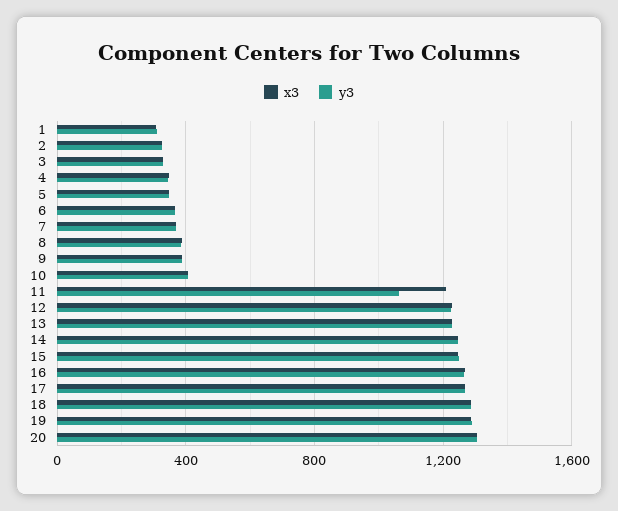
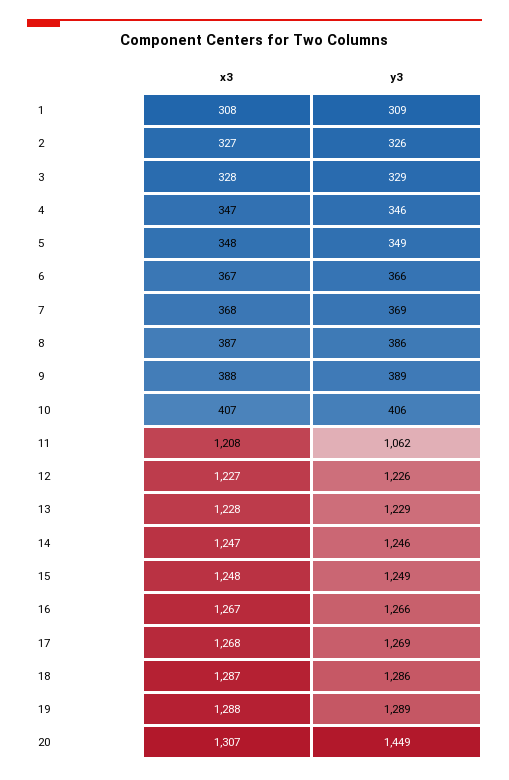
y3, 20: 1300 -> 1449

